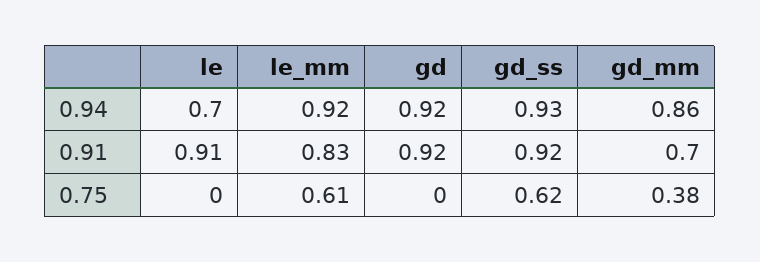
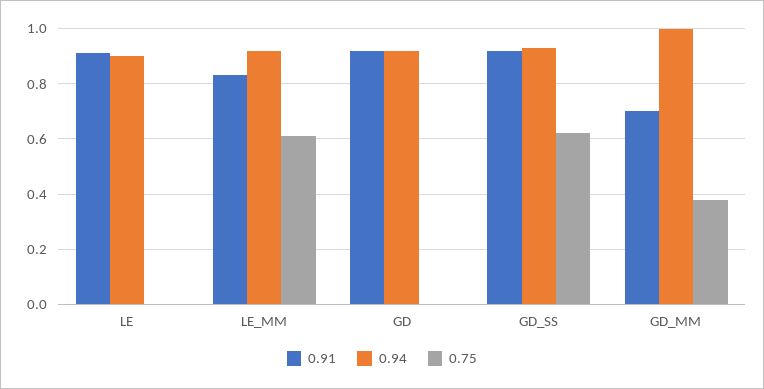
0.94, le: 0.7 -> 0.9
0.94, gd_mm: 0.86 -> 1

